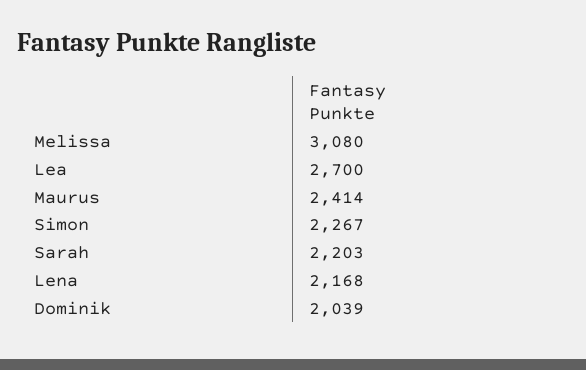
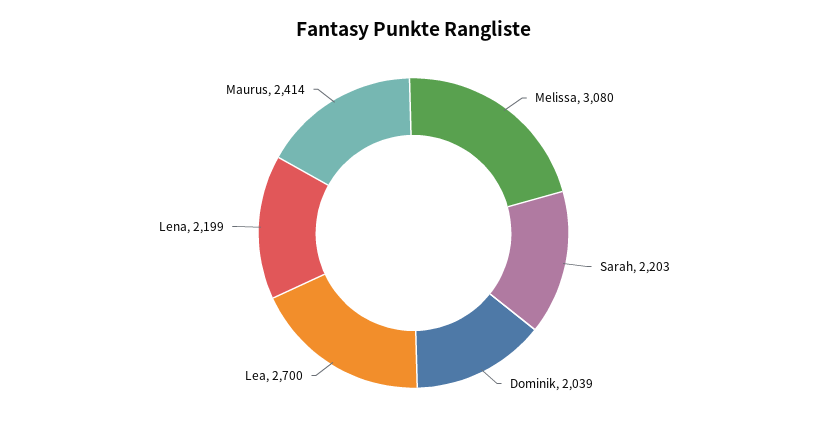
Simon: 2267 -> none
Lena: 2168 -> 2199

